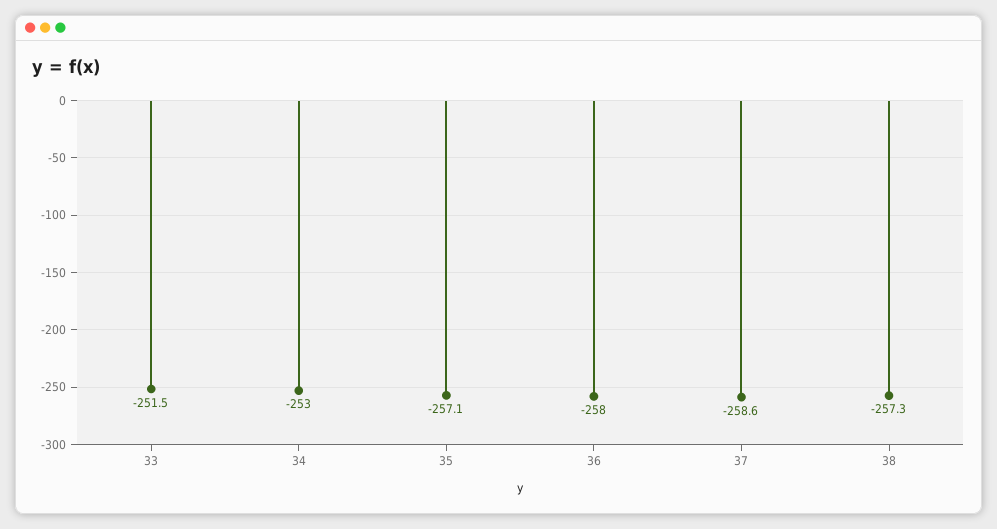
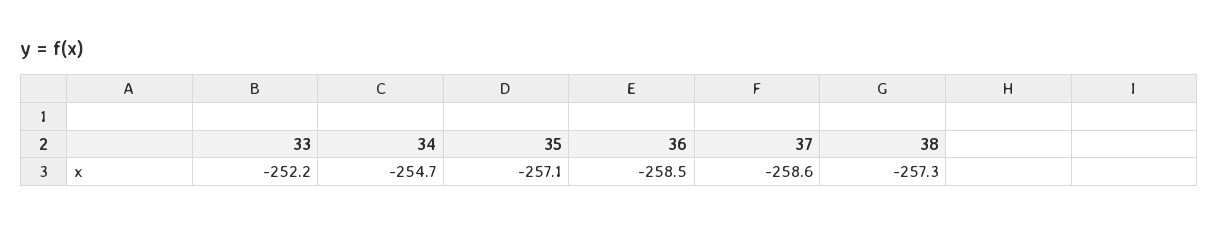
33: -251.5 -> -252.2
34: -253 -> -254.7
36: -258 -> -258.5

